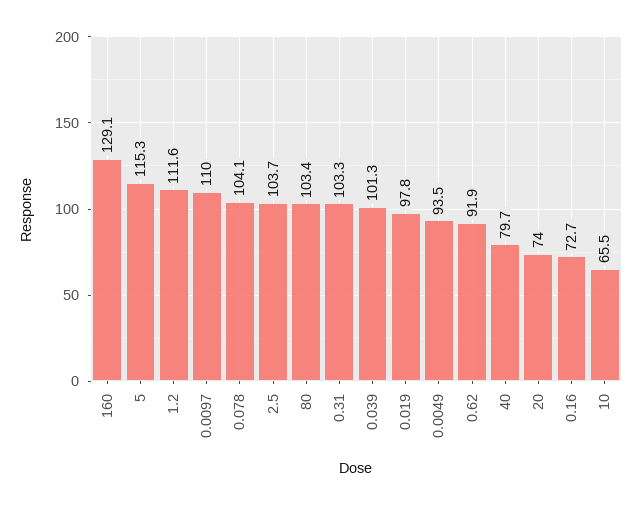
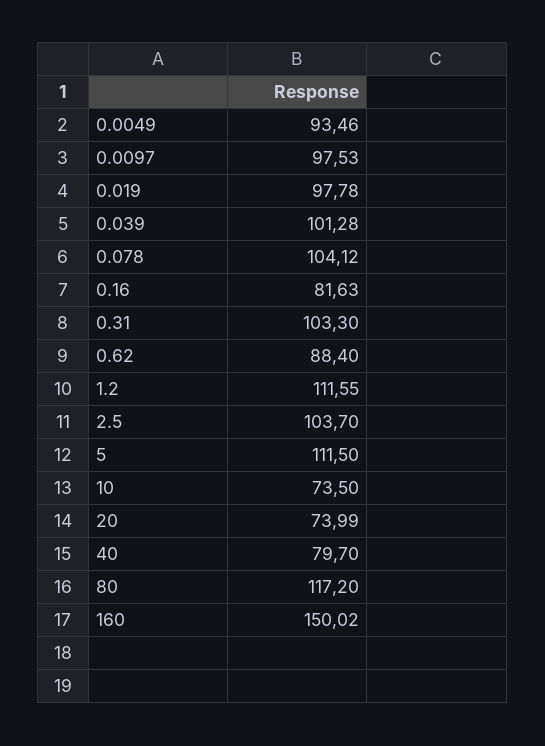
160: 129.1 -> 150.02
5: 115.3 -> 111.5
0.0097: 110 -> 97.53
80: 103.4 -> 117.2
0.62: 91.9 -> 88.4
0.16: 72.7 -> 81.63
10: 65.5 -> 73.5

